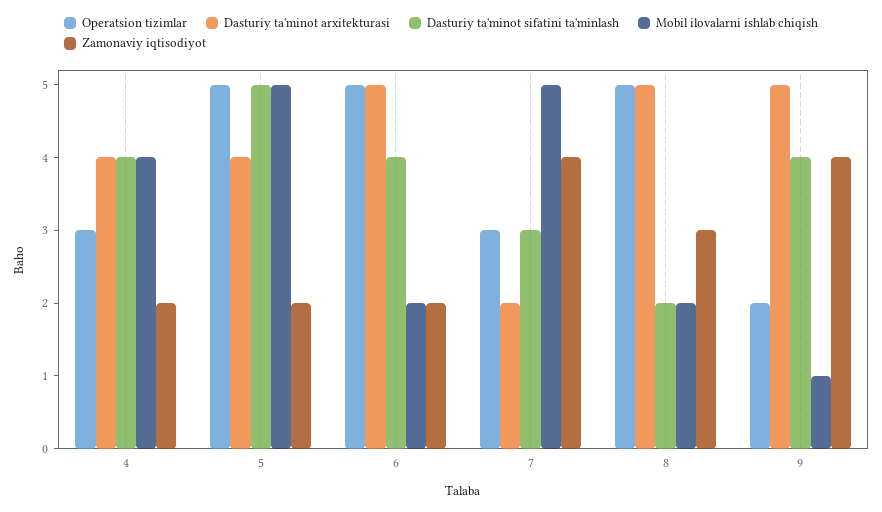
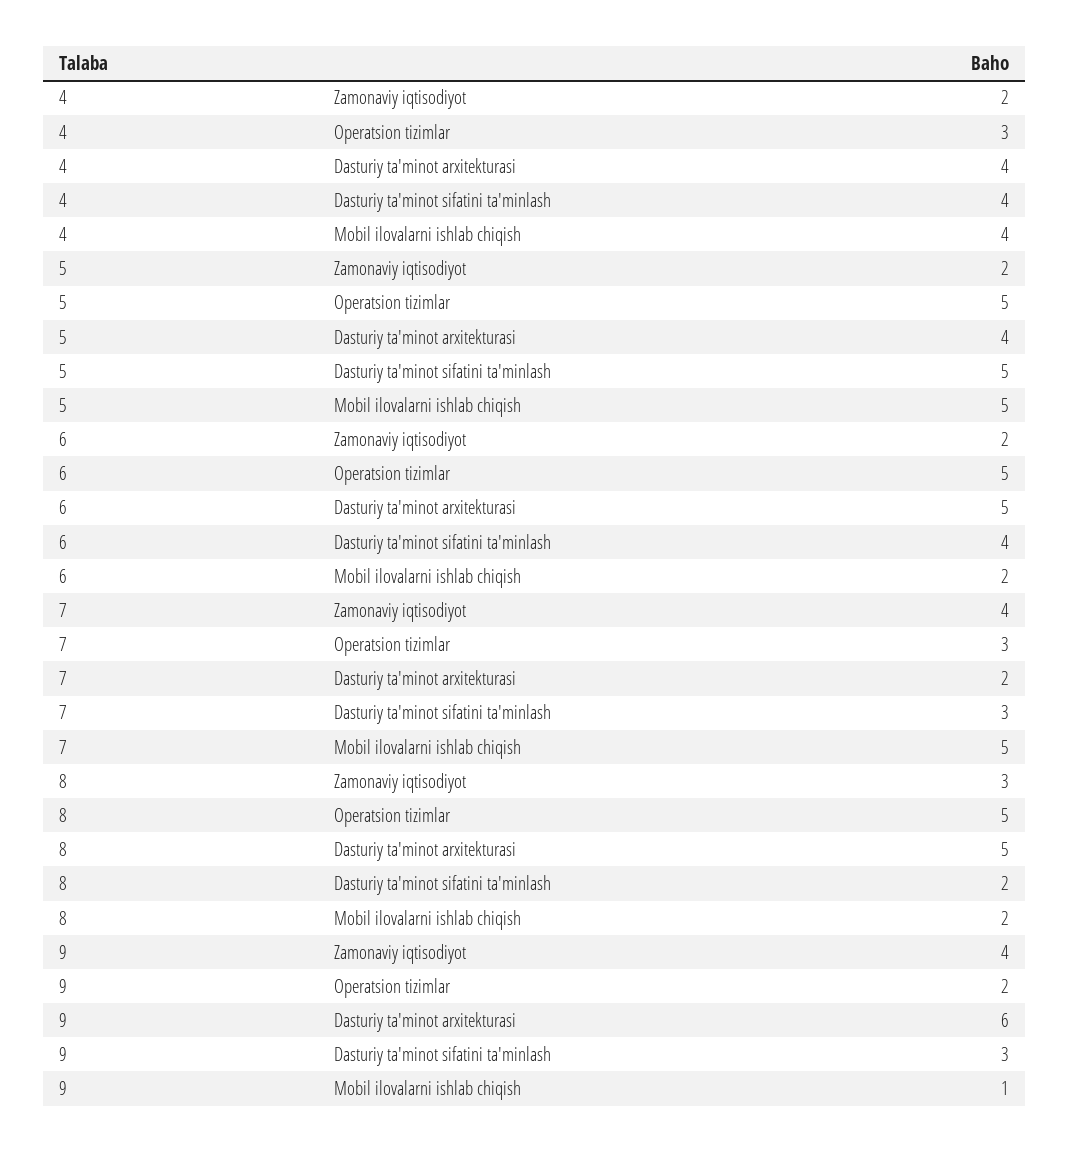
Dasturiy ta'minot arxitekturasi, 9: 5 -> 6
Dasturiy ta'minot sifatini ta'minlash, 9: 4 -> 3

